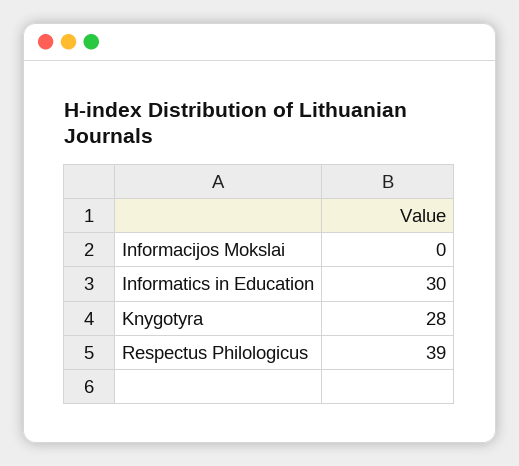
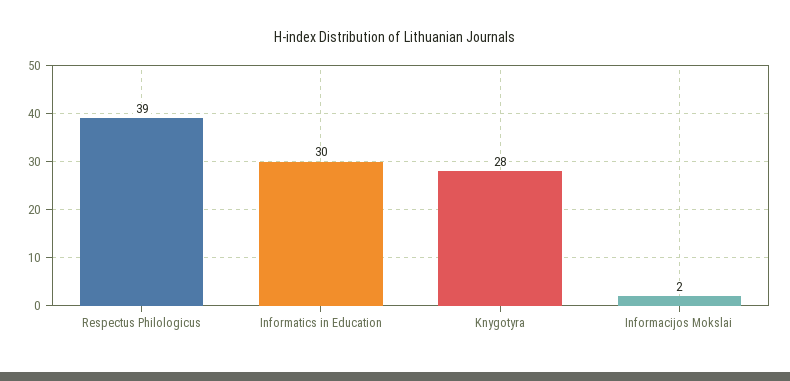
Informacijos Mokslai: 0 -> 2

